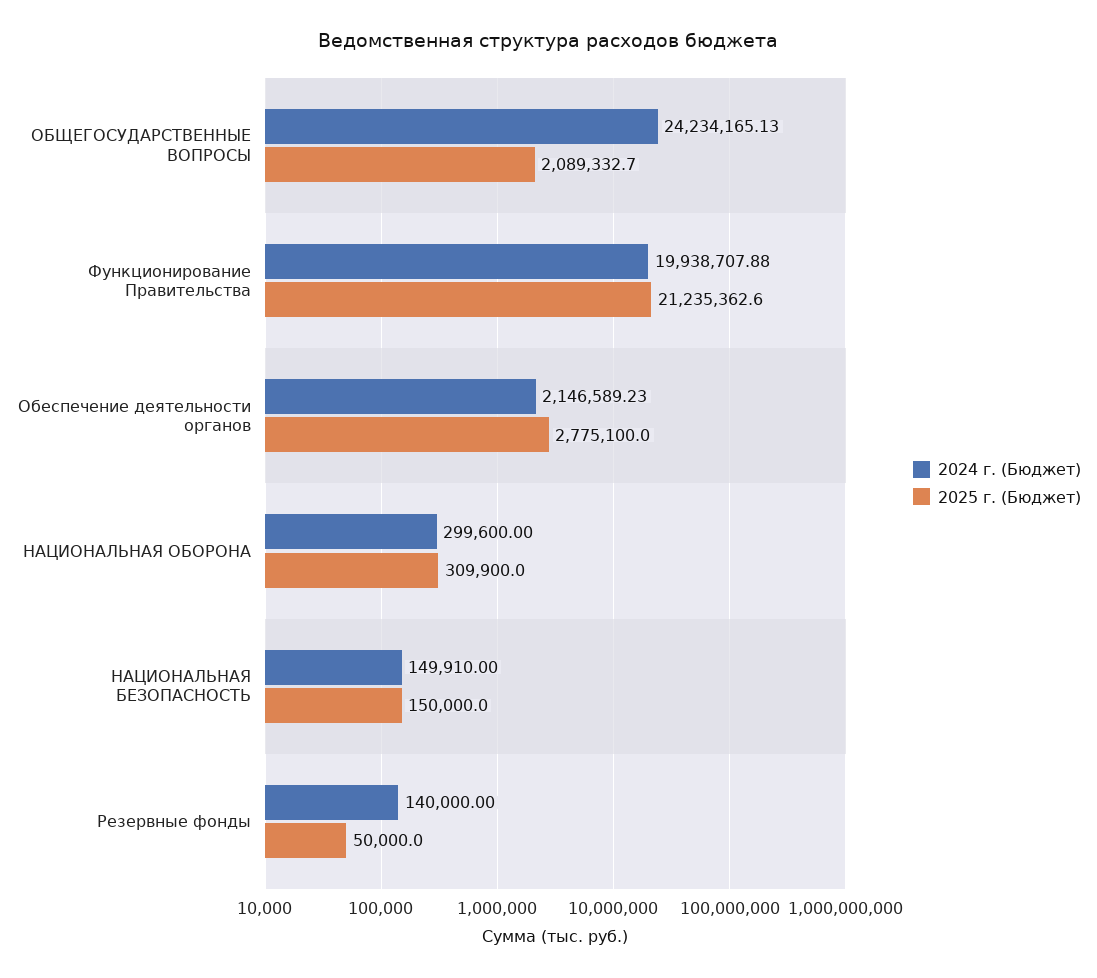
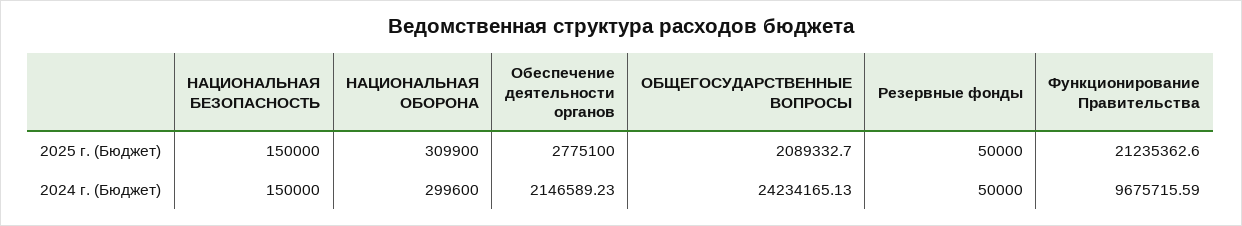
2024 г. (Бюджет), Функционирование Правительства: 19938707.88 -> 9675715.59
2024 г. (Бюджет), НАЦИОНАЛЬНАЯ БЕЗОПАСНОСТЬ: 149910 -> 150000
2024 г. (Бюджет), Резервные фонды: 140000 -> 50000

